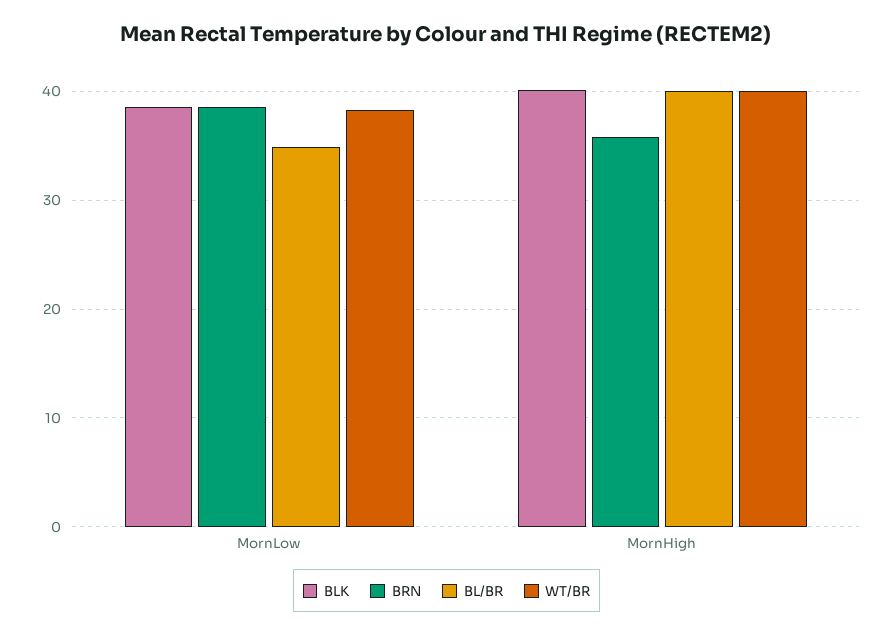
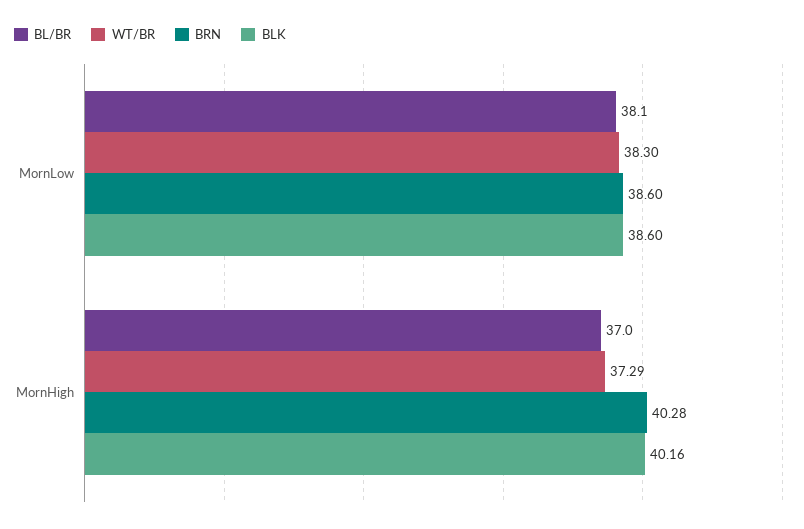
BL/BR, MornLow: 35 -> 38.1
BRN, MornHigh: 36 -> 40.28
BL/BR, MornHigh: 40 -> 37
WT/BR, MornHigh: 40 -> 37.29

